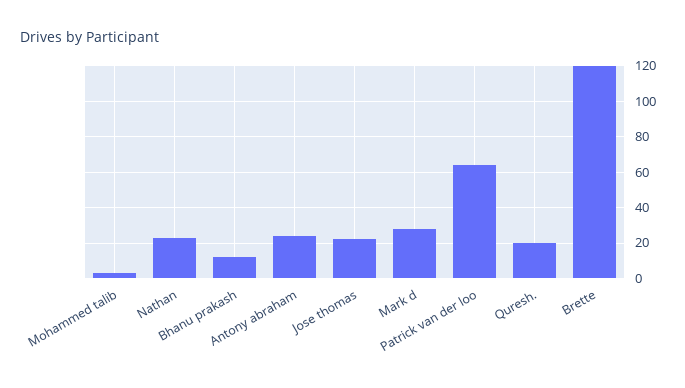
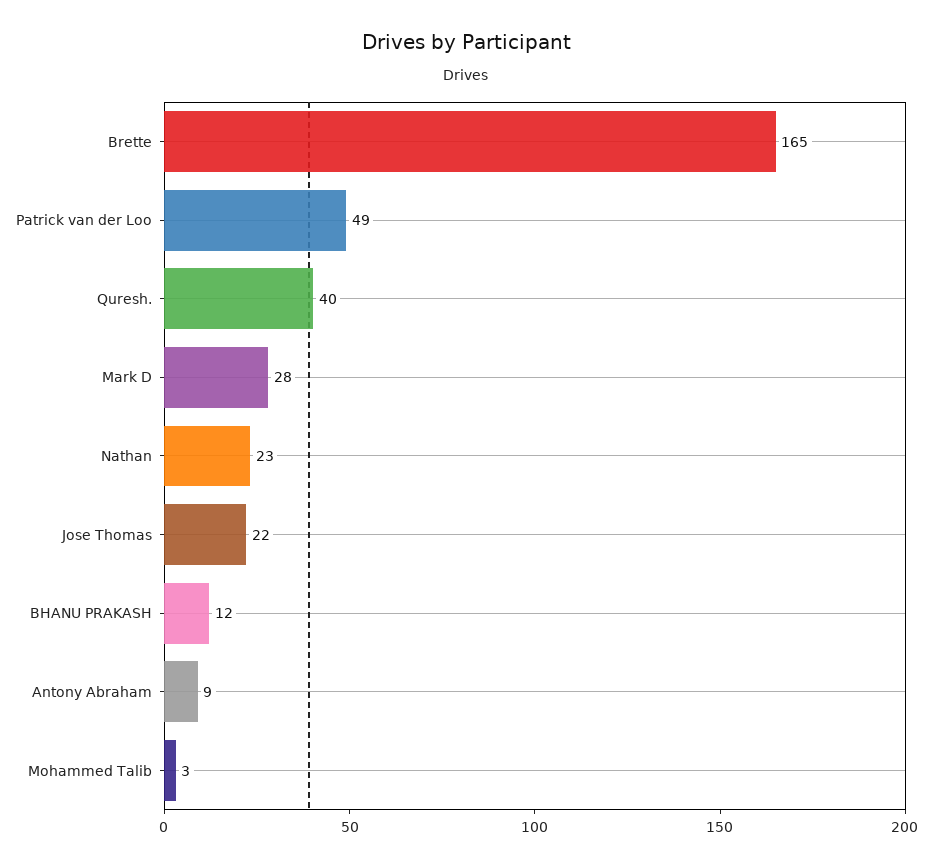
Antony abraham: 25 -> 9
Patrick van der loo: 65 -> 49
Quresh.: 20 -> 40
Brette: 120 -> 165

